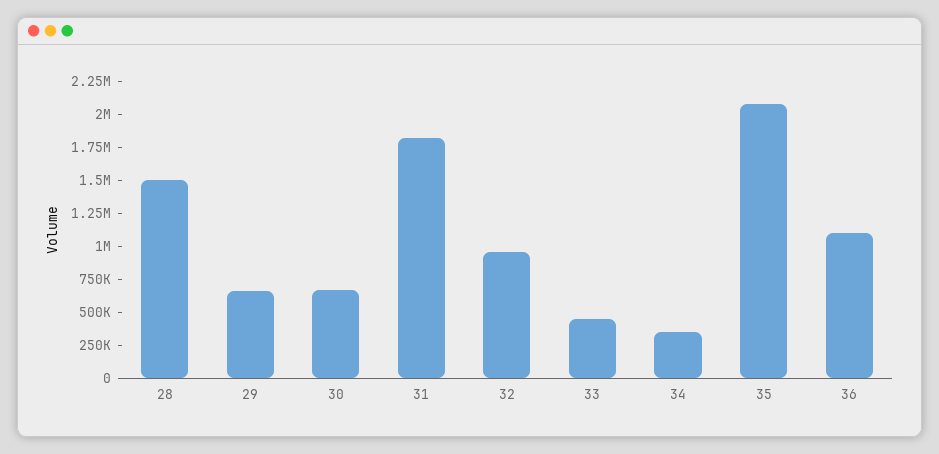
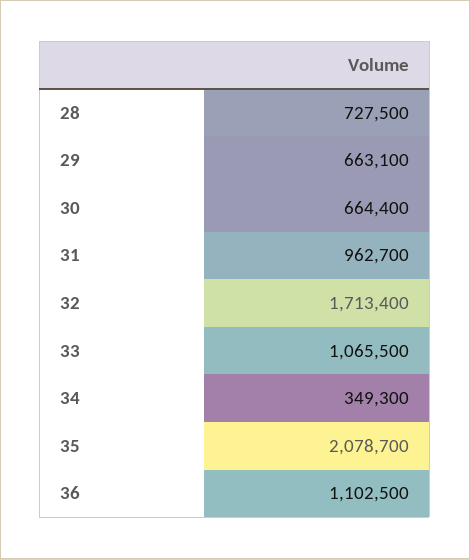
28: 1500000 -> 727500
31: 1750000 -> 962700
32: 1000000 -> 1713400
33: 500000 -> 1065500

